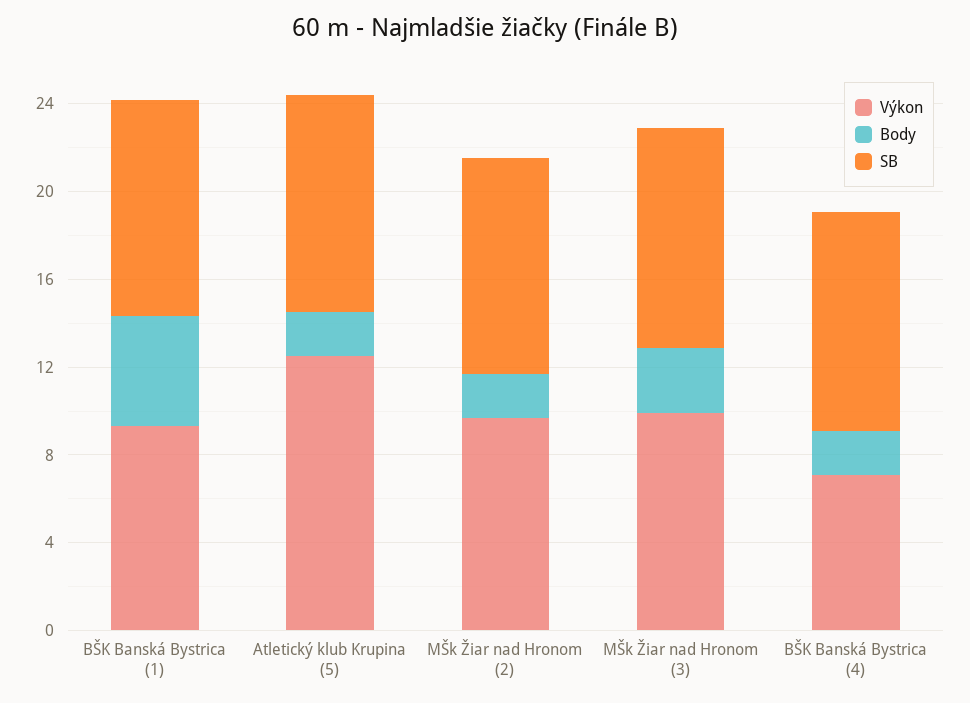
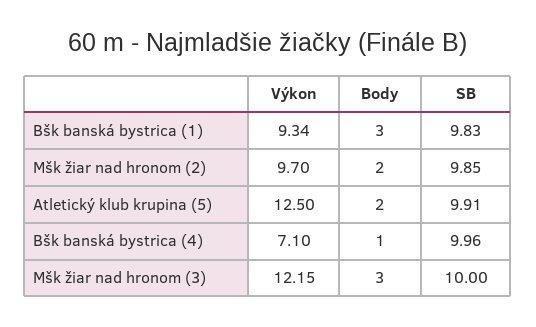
Body, BŠK Banská Bystrica (1): 5 -> 3
Výkon, MŠk Žiar nad Hronom (3): 10 -> 12.15
Body, BŠK Banská Bystrica (4): 2 -> 1

